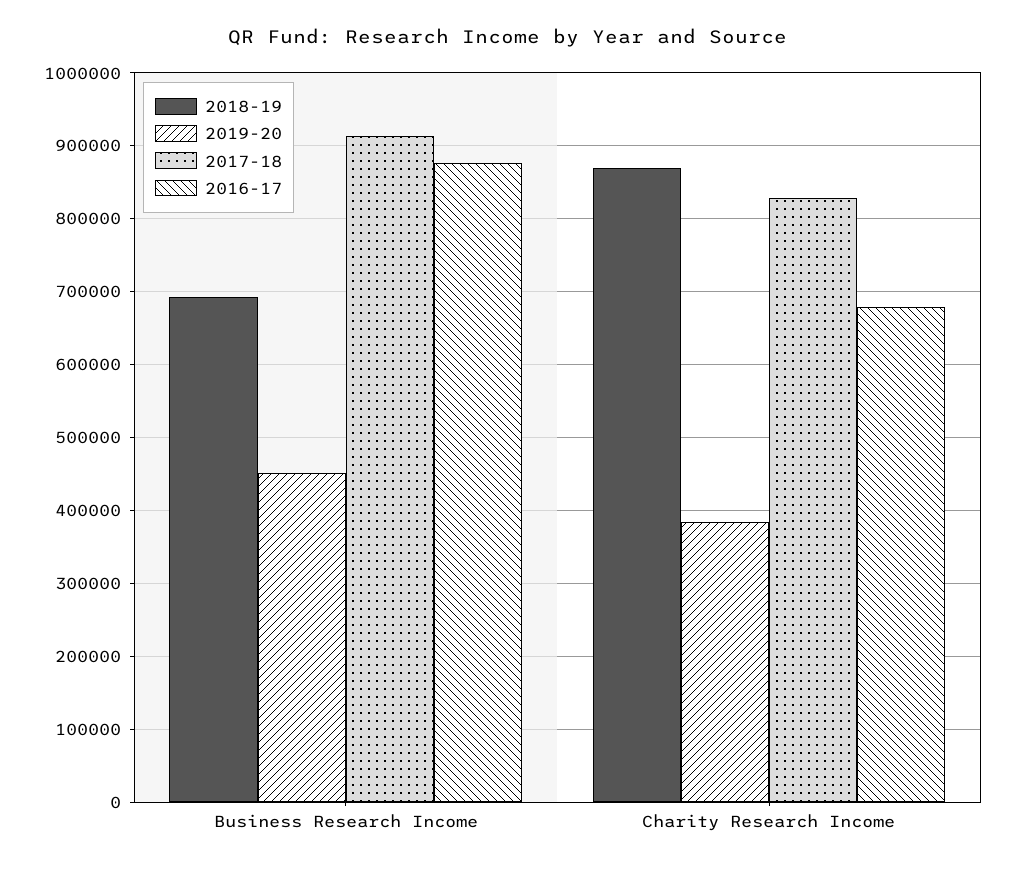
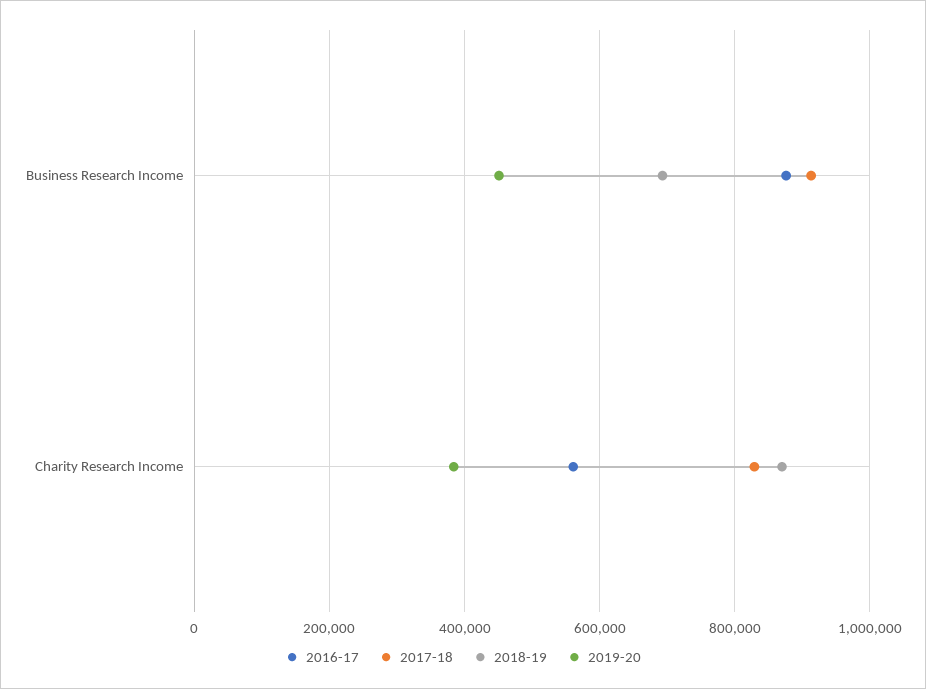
2016-17, Charity Research Income: 680000 -> 560000

